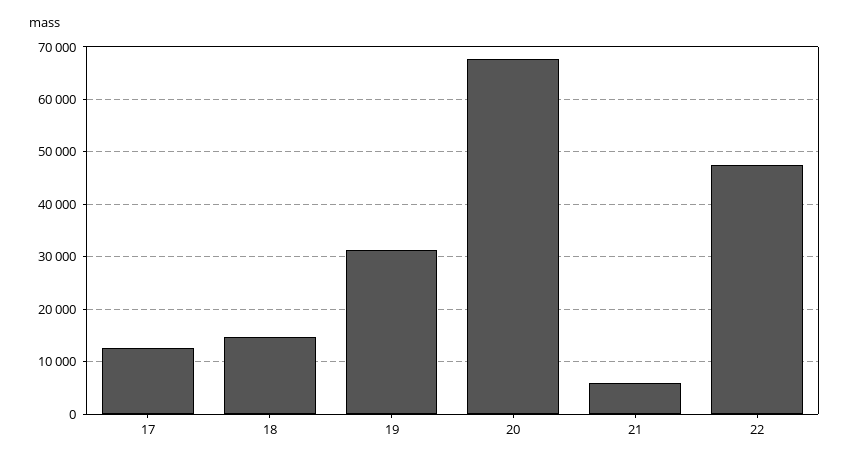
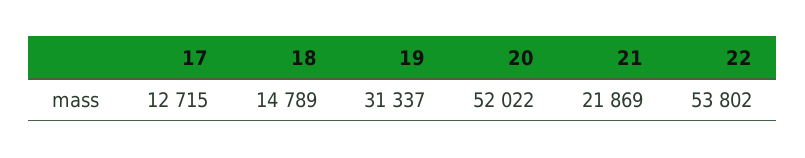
20: 68000 -> 52022
21: 6000 -> 21869
22: 48000 -> 53802

